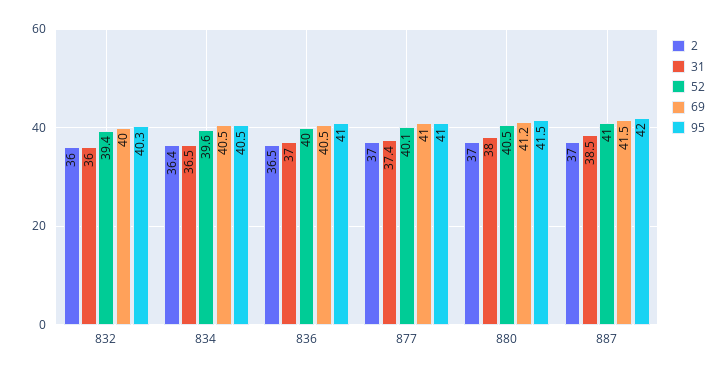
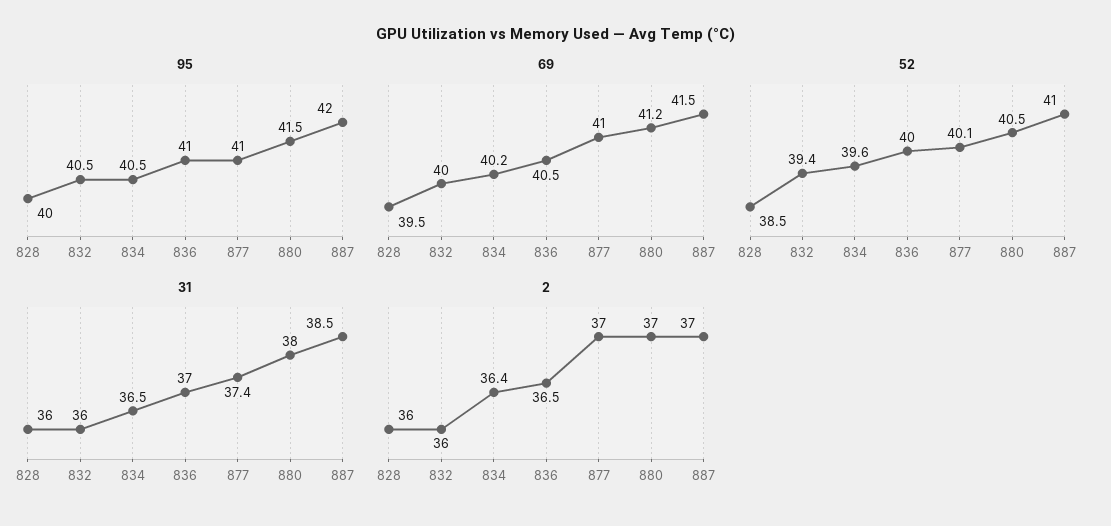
95, 832: 40.3 -> 40.5
69, 834: 40.5 -> 40.2
95, 828: none -> 40
69, 828: none -> 39.5
52, 828: none -> 38.5
31, 828: none -> 36
2, 828: none -> 36

